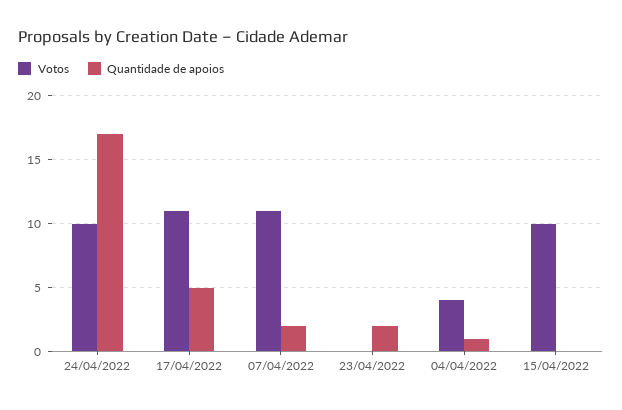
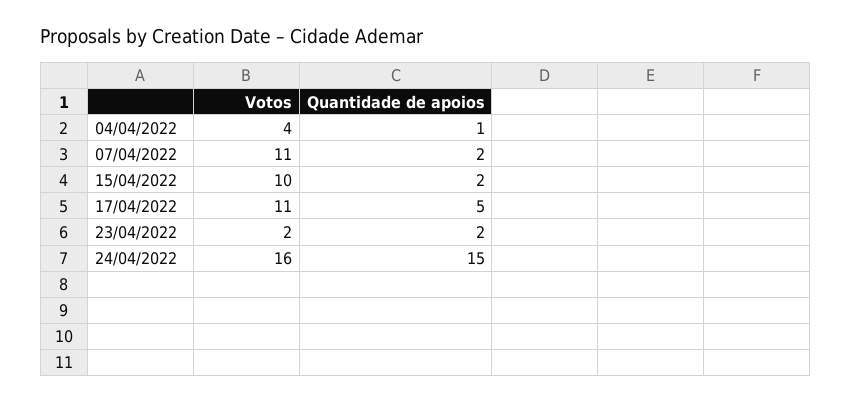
Votos, 24/04/2022: 10 -> 16
Quantidade de apoios, 24/04/2022: 17 -> 15
Votos, 23/04/2022: 0 -> 2
Quantidade de apoios, 15/04/2022: 0 -> 2

